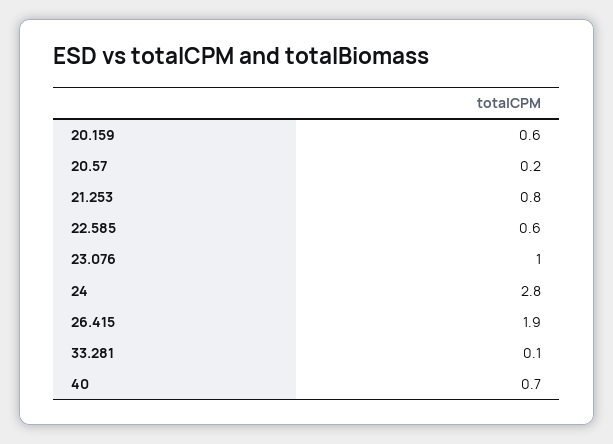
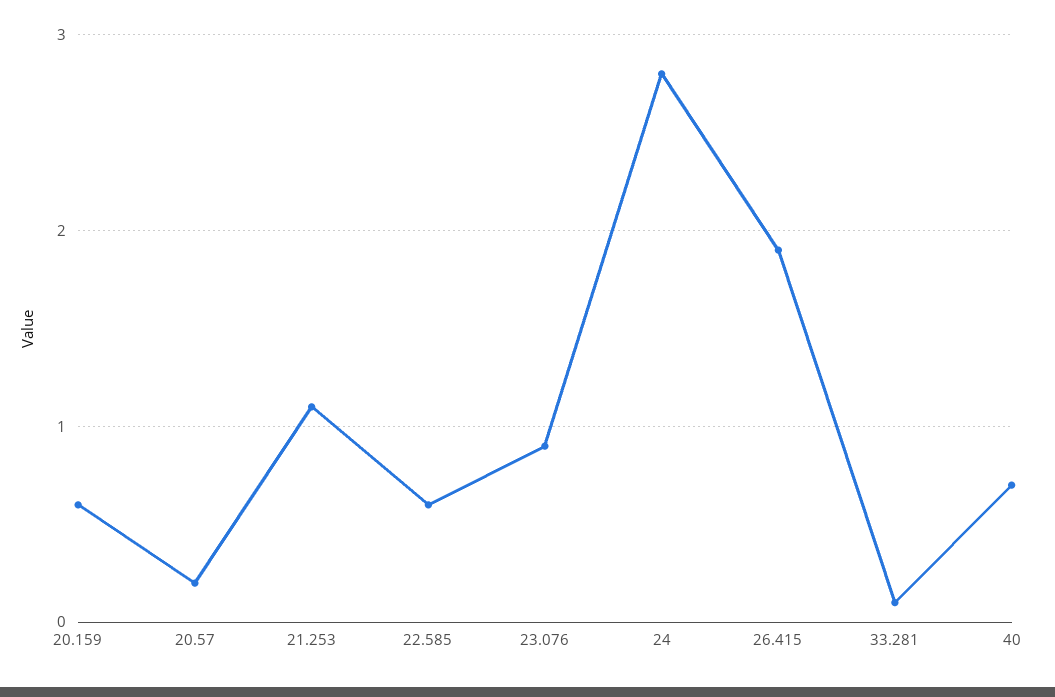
21.253: 0.8 -> 1.1
23.076: 1 -> 0.9

